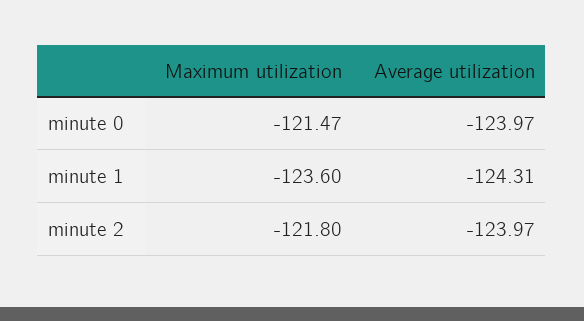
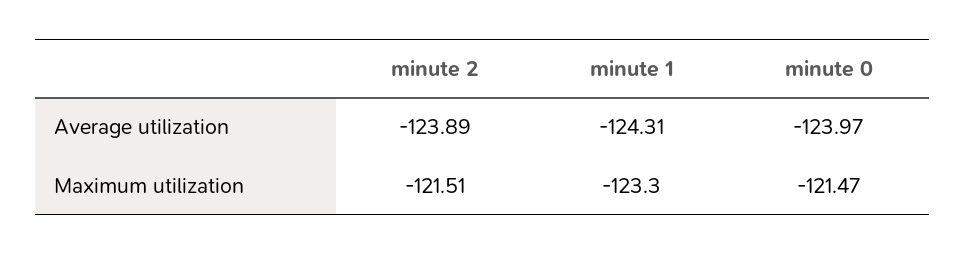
Maximum utilization, minute 1: -123.6 -> -123.3
Maximum utilization, minute 2: -121.8 -> -121.51
Average utilization, minute 2: -123.97 -> -123.89

